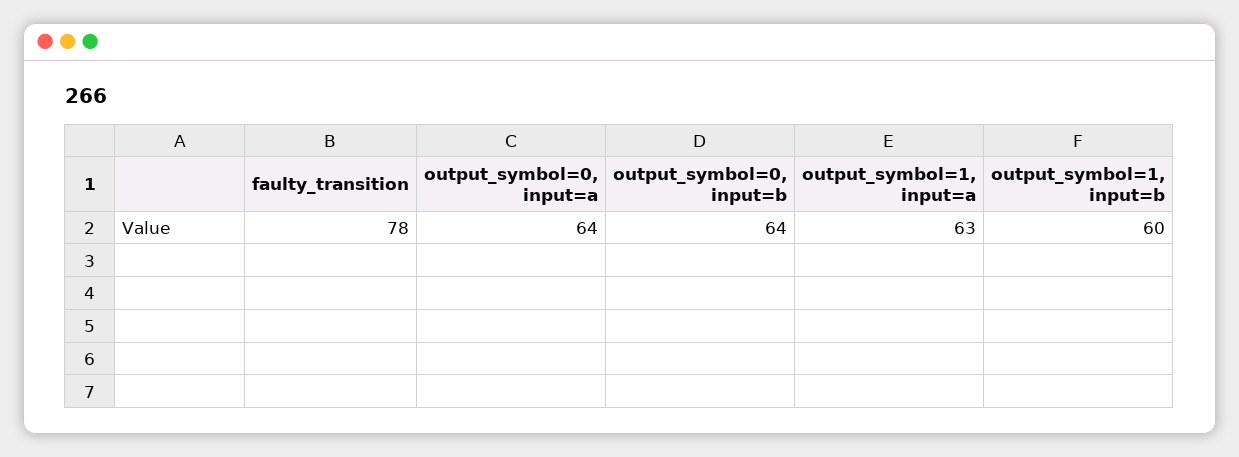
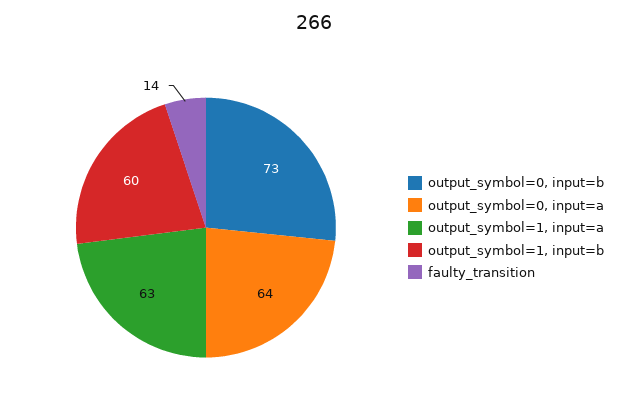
faulty_transition: 78 -> 14
output_symbol=0, input=b: 64 -> 73

